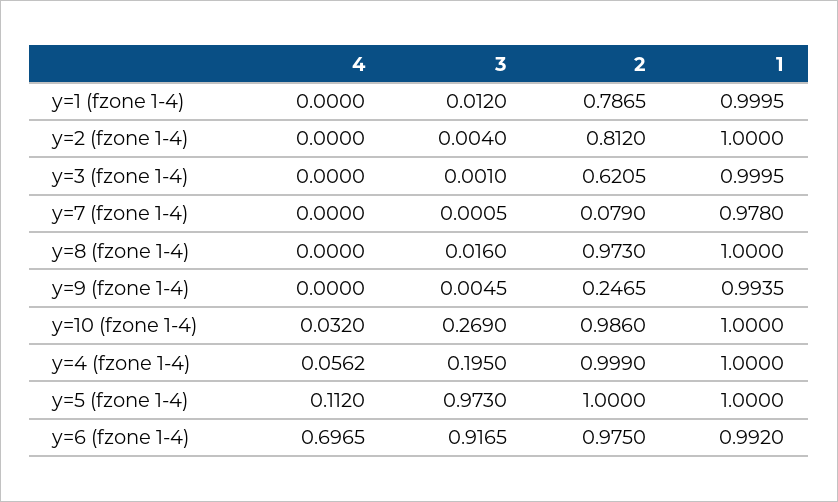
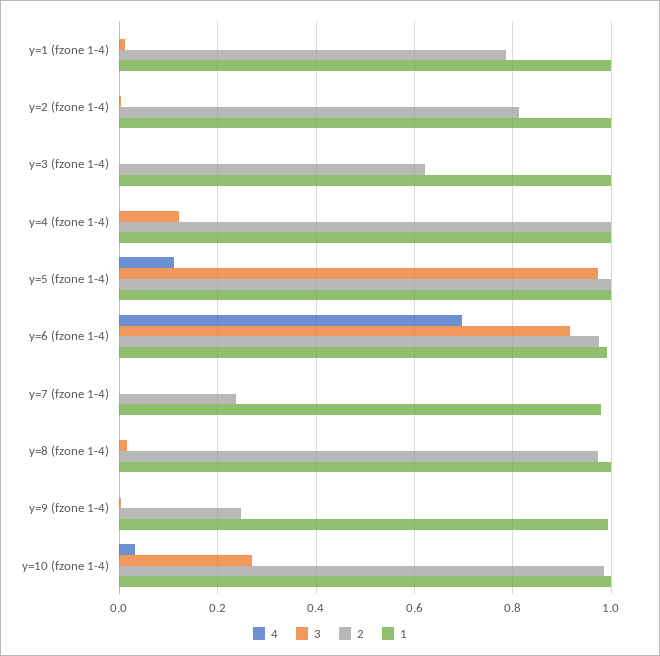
2, y=7 (fzone 1-4): 0.079 -> 0.24
4, y=4 (fzone 1-4): 0.0562 -> 0
3, y=4 (fzone 1-4): 0.195 -> 0.12

